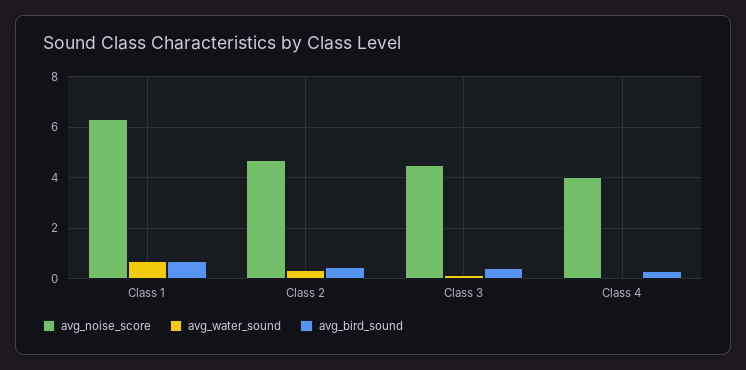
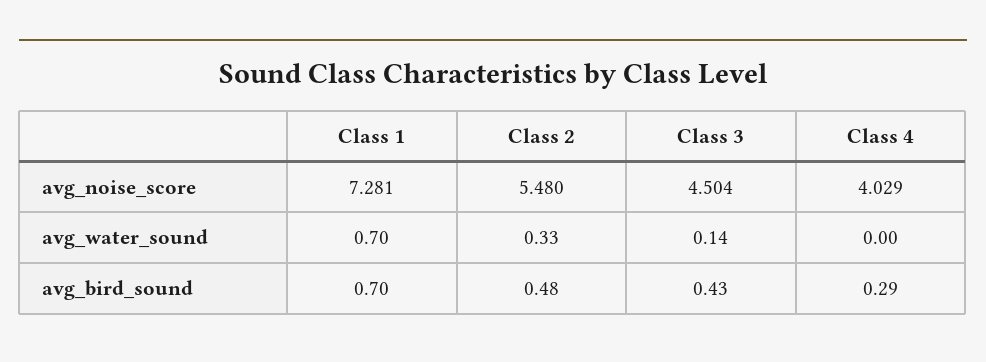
avg_noise_score, Class 1: 6.25 -> 7.281
avg_noise_score, Class 2: 4.75 -> 5.48

